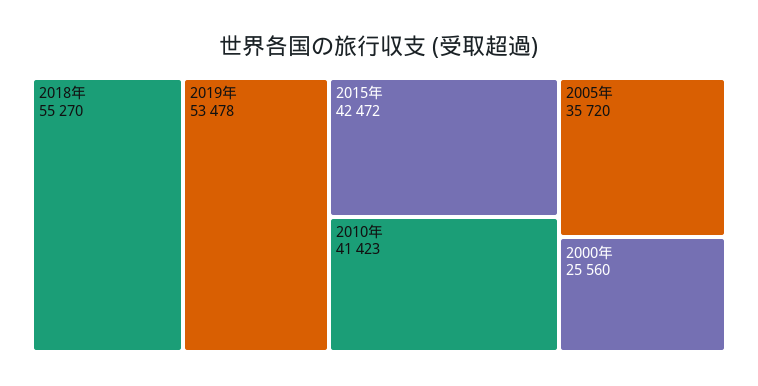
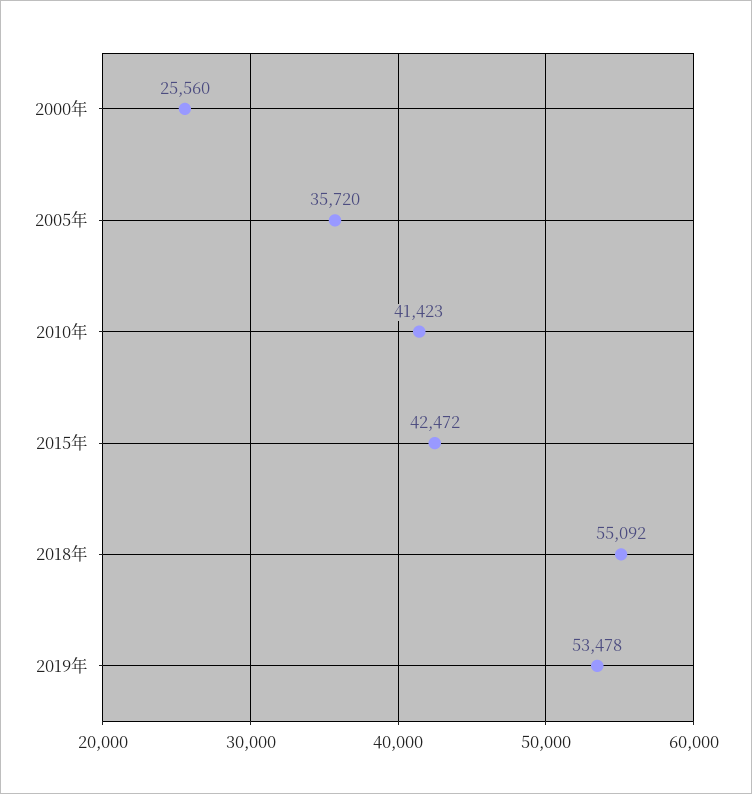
2018年: 55270 -> 55092

